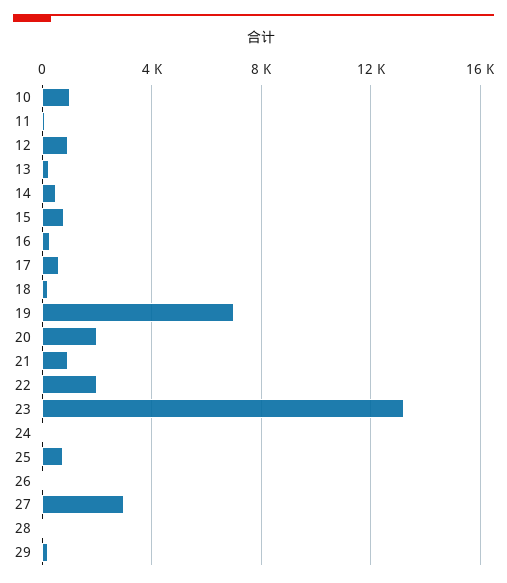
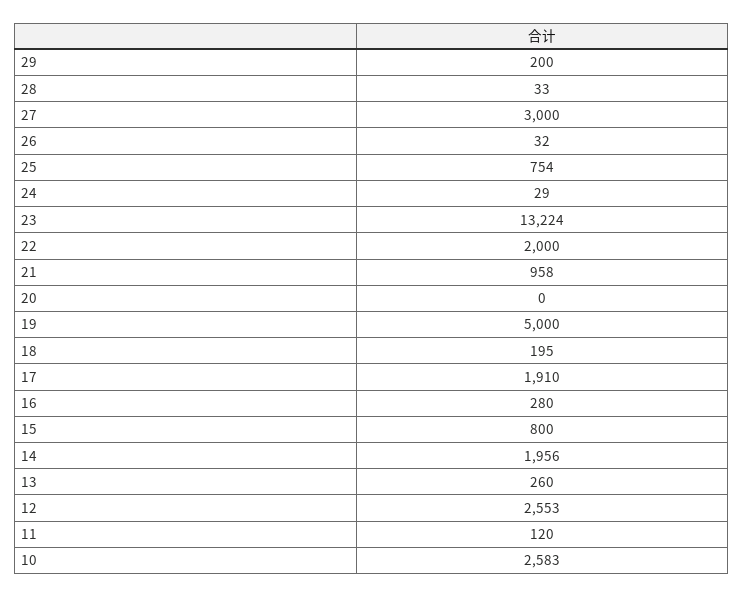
10: 1000 -> 2583
12: 1000 -> 2553
14: 500 -> 1956
17: 500 -> 1910
19: 7000 -> 5000
20: 2000 -> 0

